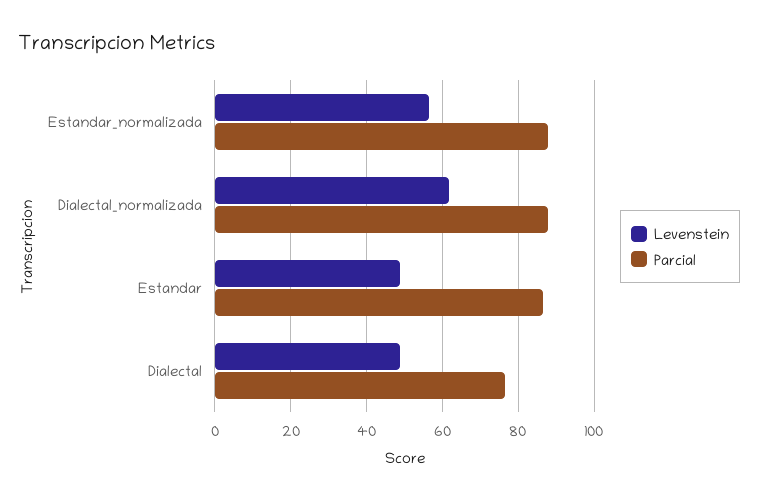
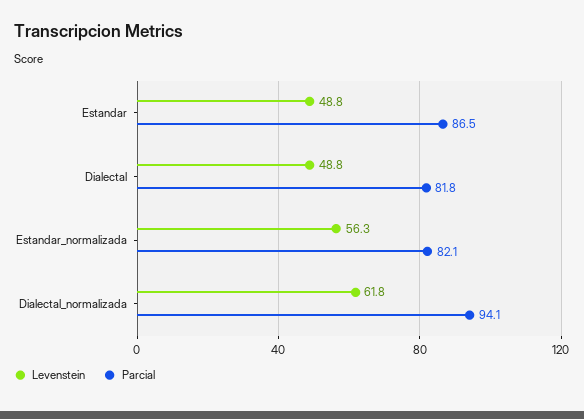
Parcial, Estandar_normalizada: 88 -> 82.1
Parcial, Dialectal_normalizada: 88 -> 94.1
Parcial, Dialectal: 76 -> 81.8

